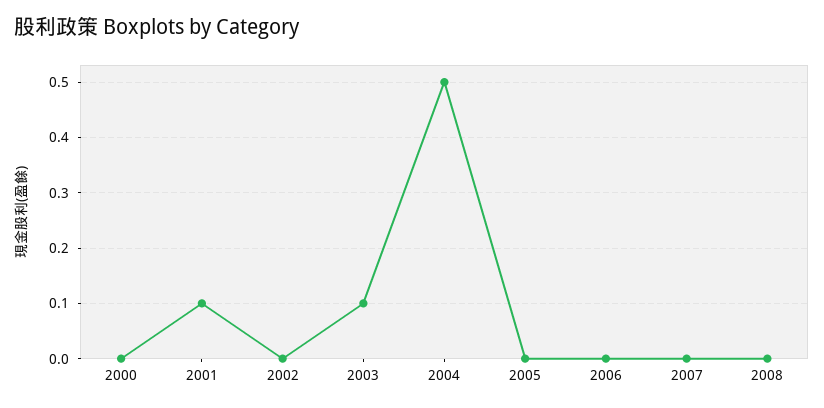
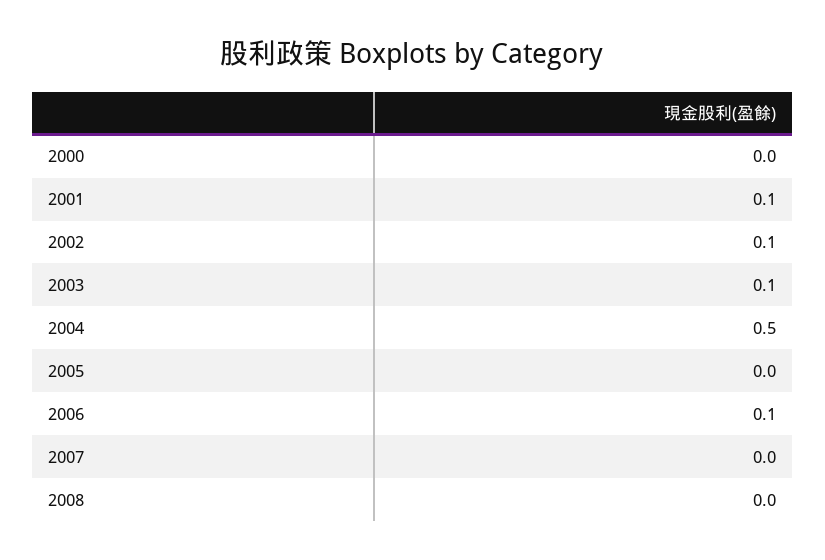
2002: 0 -> 0.1
2006: 0 -> 0.1

